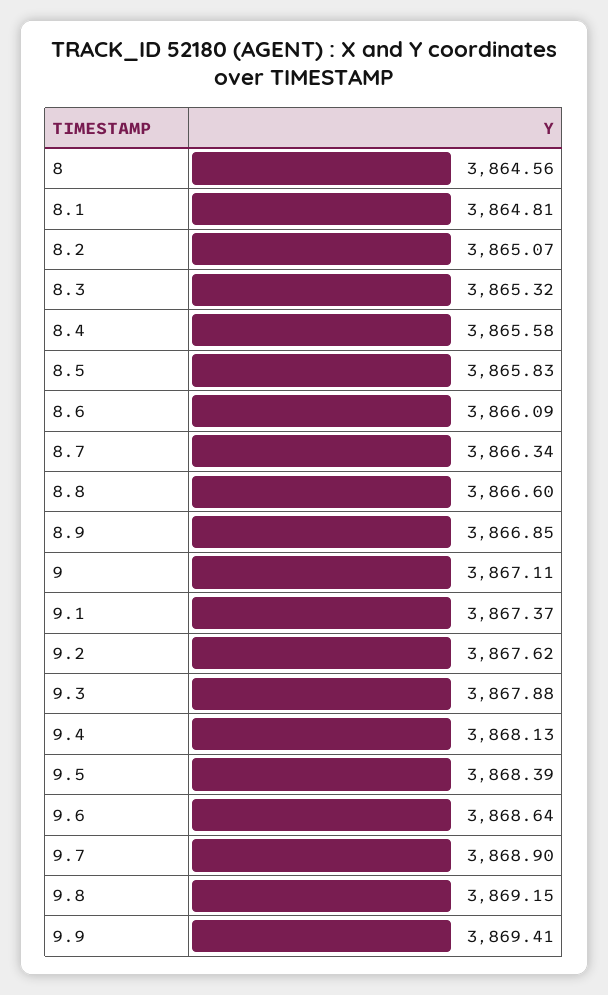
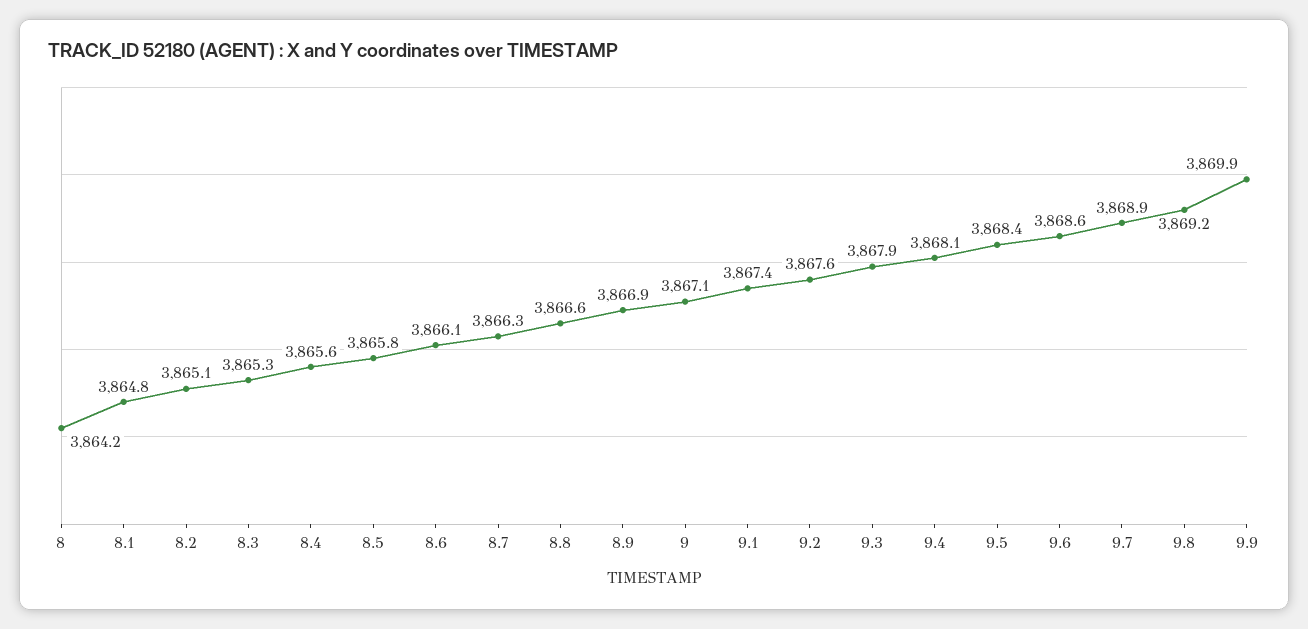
8: 3864.56 -> 3864.2
9.9: 3869.41 -> 3869.9

